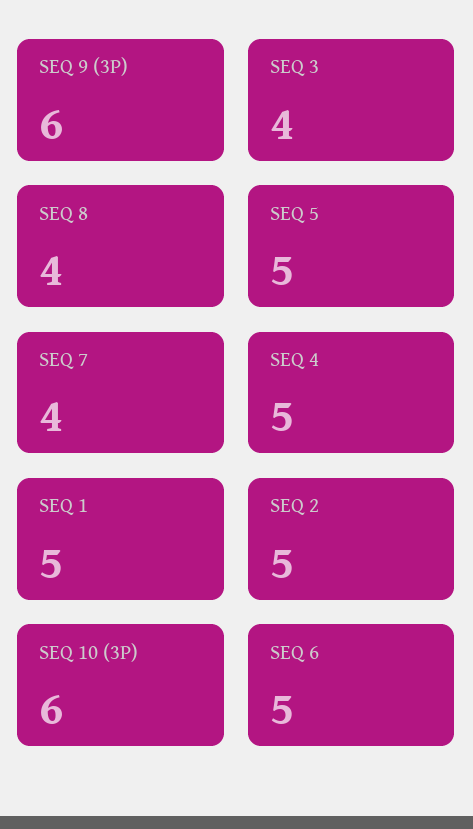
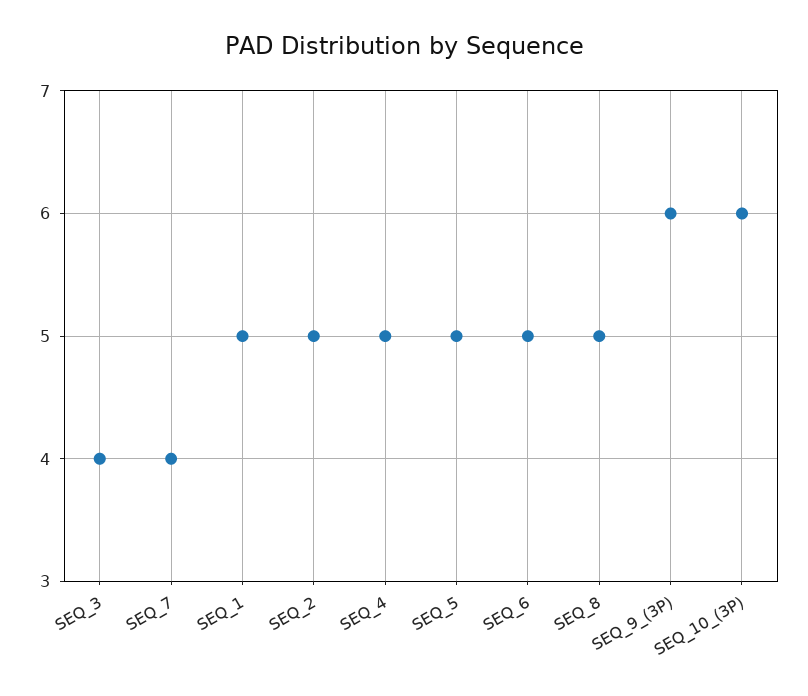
SEQ 8: 4 -> 5

